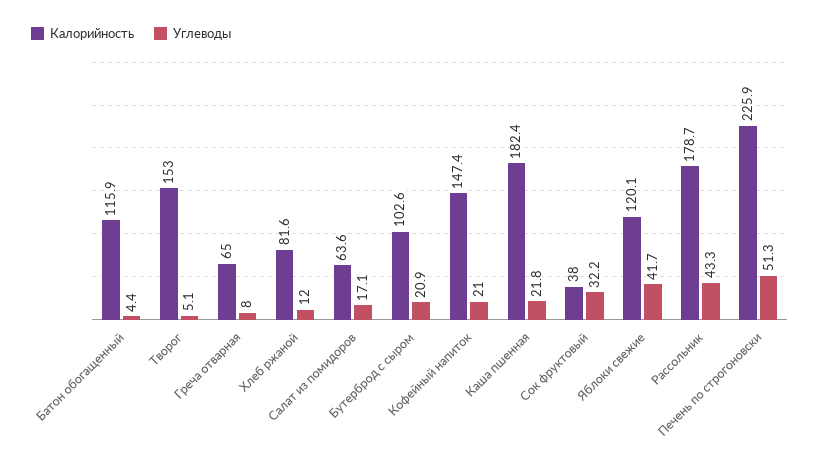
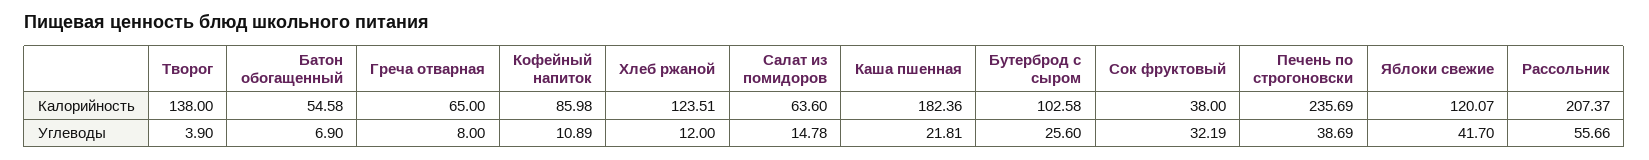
Калорийность, Батон обогащенный: 115.9 -> 54.58
Углеводы, Батон обогащенный: 4.4 -> 6.9
Калорийность, Творог: 153 -> 138
Углеводы, Творог: 5.1 -> 3.9
Калорийность, Хлеб ржаной: 81.6 -> 123.51
Углеводы, Салат из помидоров: 17.1 -> 14.78
Углеводы, Бутерброд с сыром: 20.9 -> 25.6
Калорийность, Кофейный напиток: 147.4 -> 85.98
Углеводы, Кофейный напиток: 21 -> 10.89
Калорийность, Рассольник: 178.7 -> 207.37
Углеводы, Рассольник: 43.3 -> 55.66
Калорийность, Печень по строгоновски: 225.9 -> 235.69
Углеводы, Печень по строгоновски: 51.3 -> 38.69

